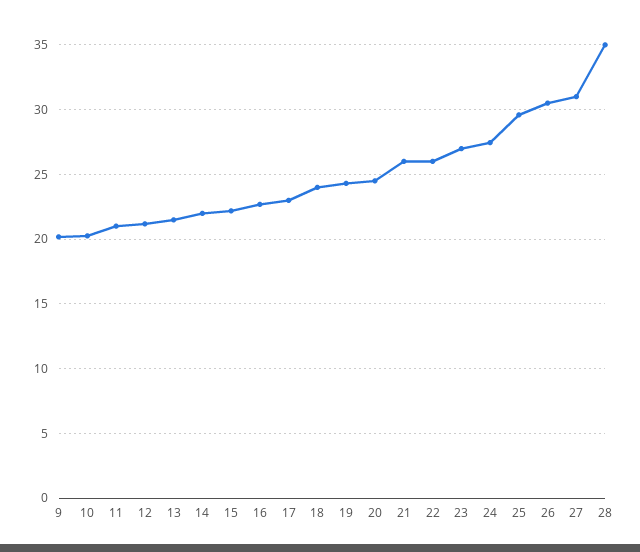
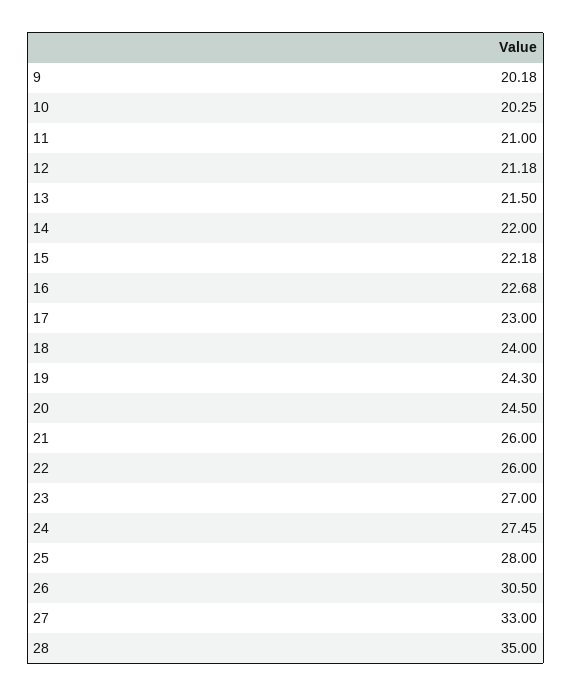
25: 29.5 -> 28
27: 31 -> 33

